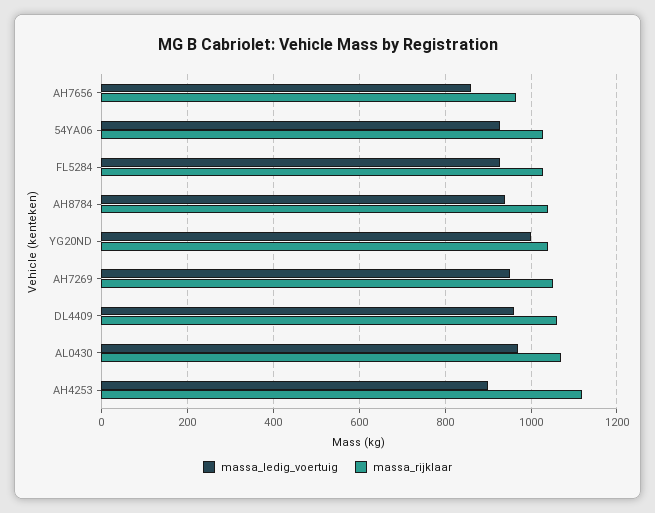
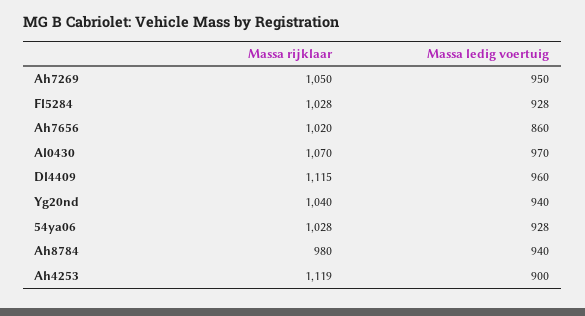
massa_rijklaar, AH7656: 960 -> 1020
massa_rijklaar, AH8784: 1040 -> 980
massa_ledig_voertuig, YG20ND: 1000 -> 940
massa_rijklaar, DL4409: 1060 -> 1115

